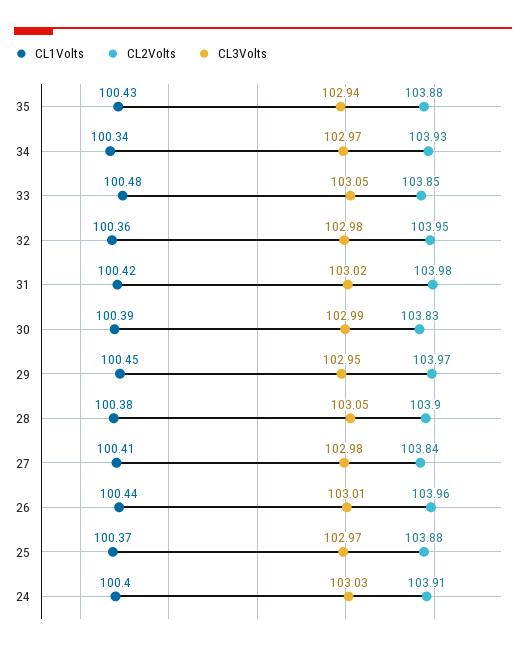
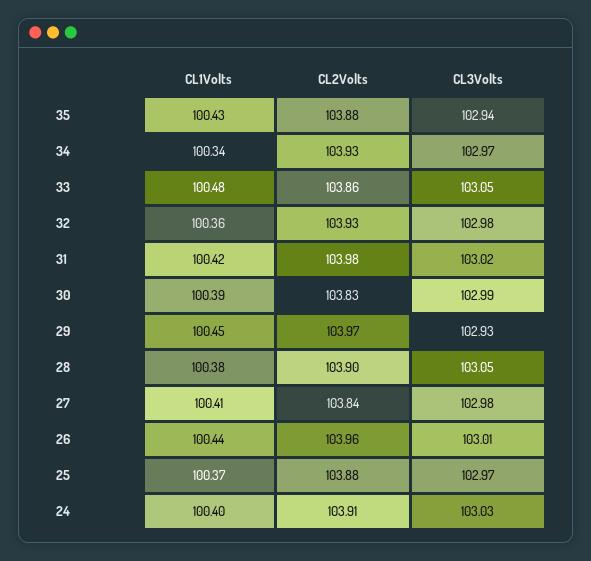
CL2Volts, 33: 103.85 -> 103.86
CL2Volts, 32: 103.95 -> 103.93
CL3Volts, 29: 102.95 -> 102.93

